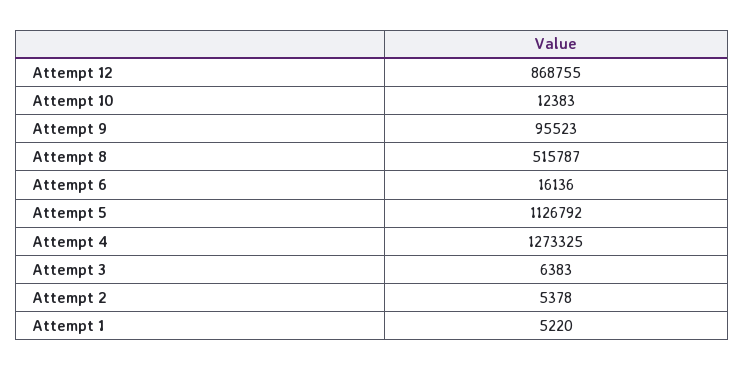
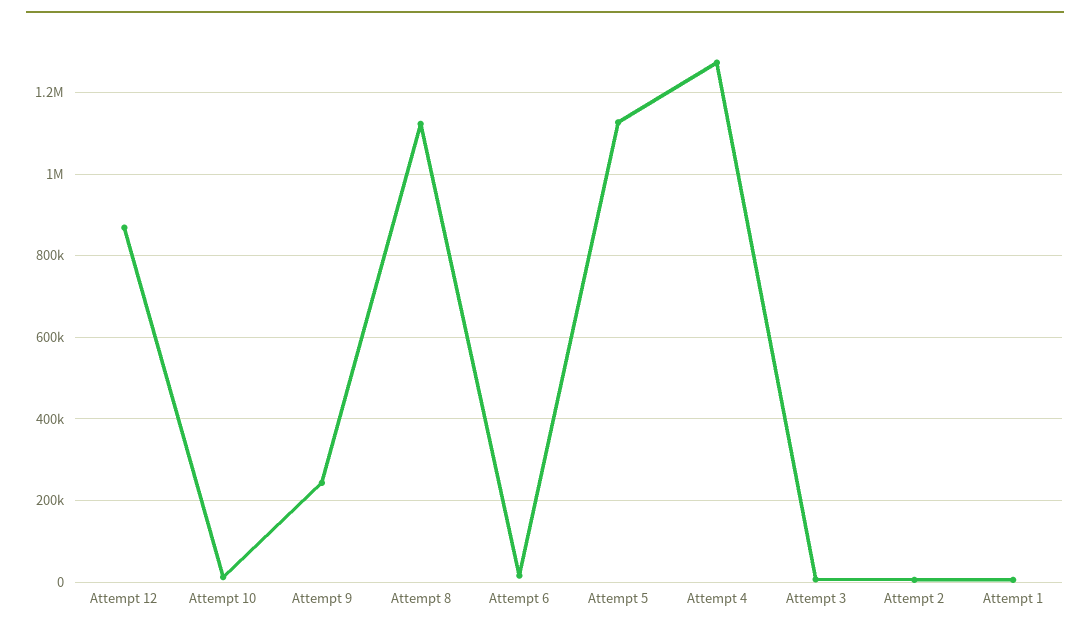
Attempt 9: 95523 -> 240000
Attempt 8: 515787 -> 1120000

